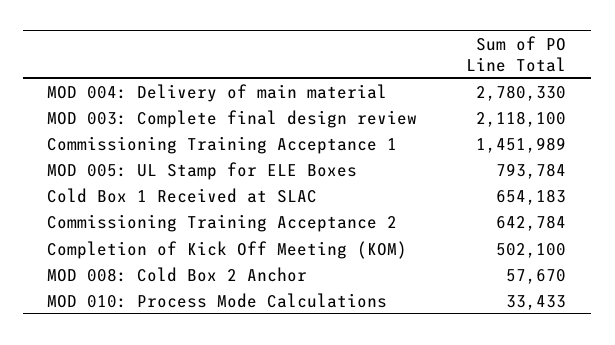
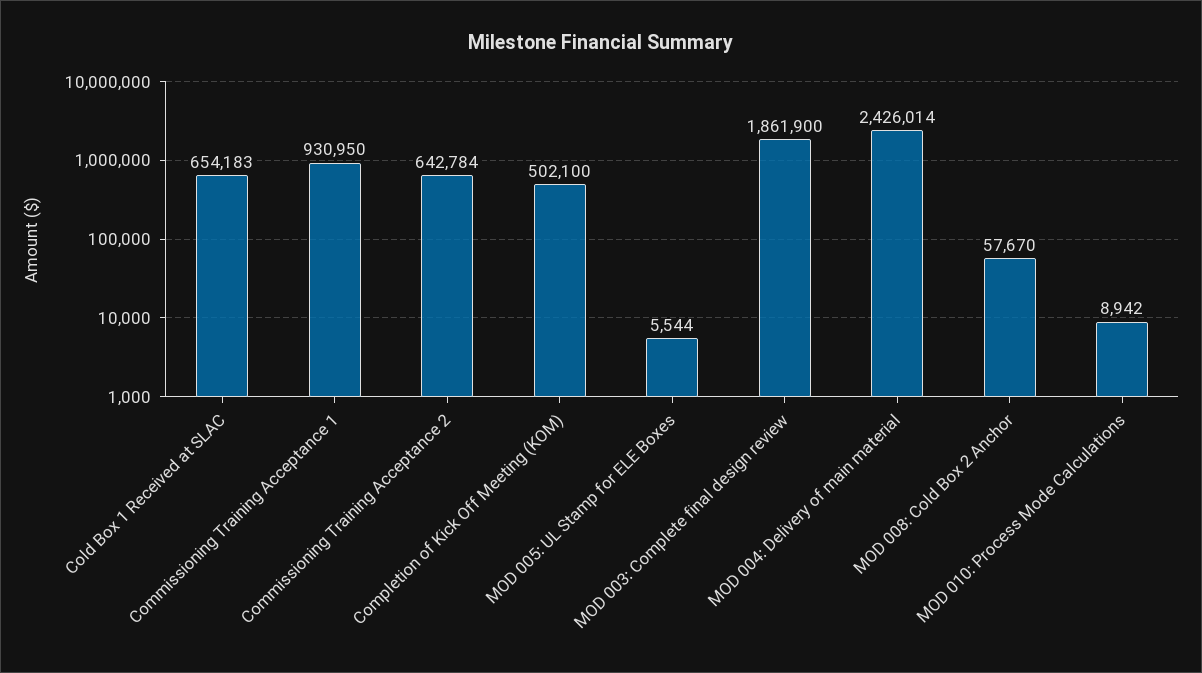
MOD 004: Delivery of main material: 2780330 -> 2426014
MOD 003: Complete final design review: 2118100 -> 1861900
Commissioning Training Acceptance 1: 1451989 -> 930950
MOD 005: UL Stamp for ELE Boxes: 793784 -> 5544
MOD 010: Process Mode Calculations: 33433 -> 8942

